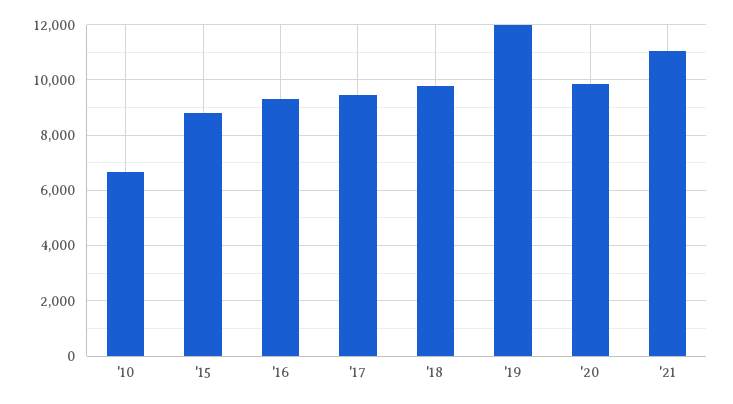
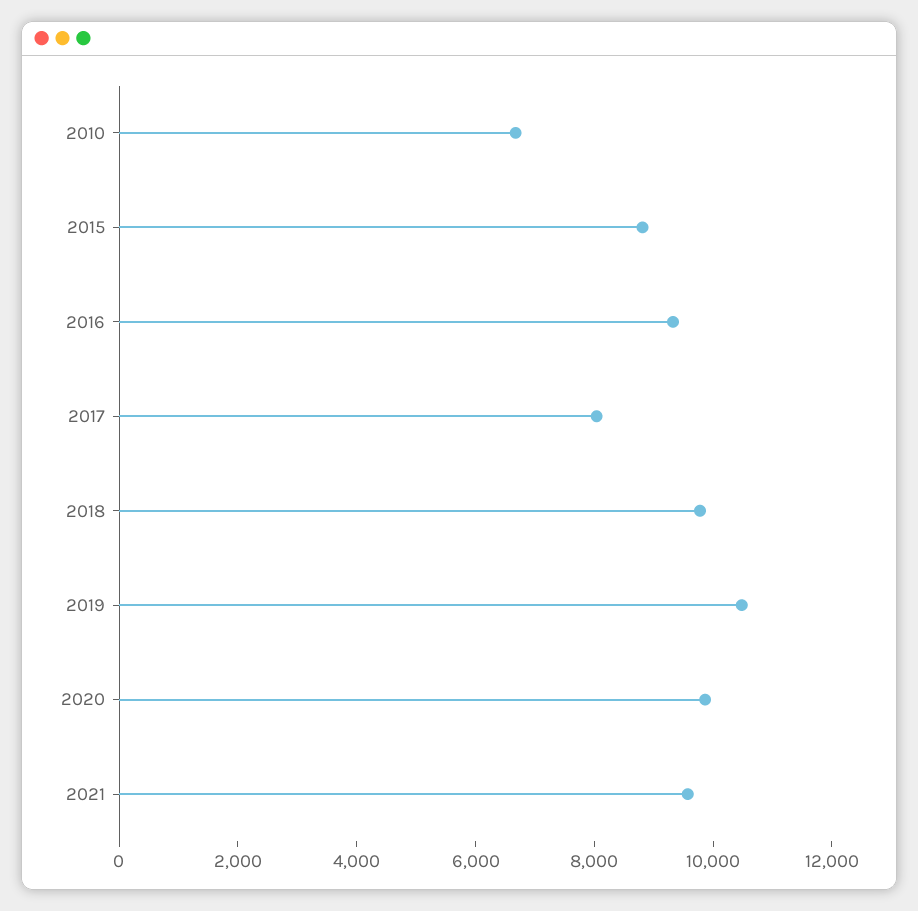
'17: 9500 -> 8000
'19: 12000 -> 10500
'21: 11000 -> 9500

